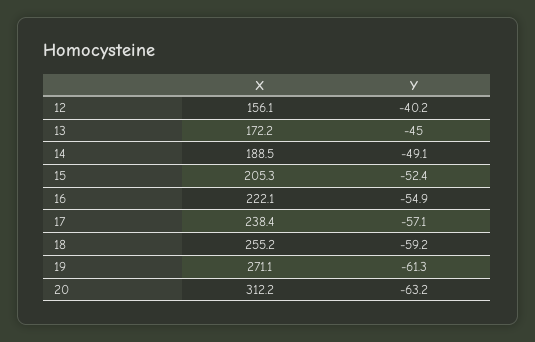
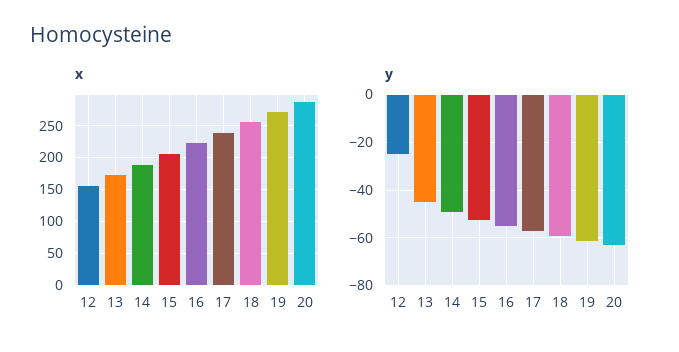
Y, 12: -40.2 -> -25
X, 20: 312.2 -> 290

